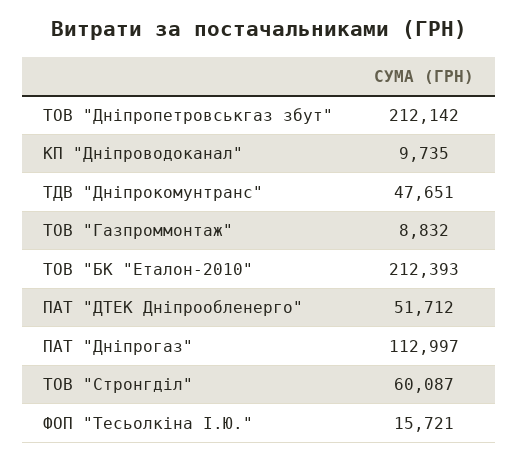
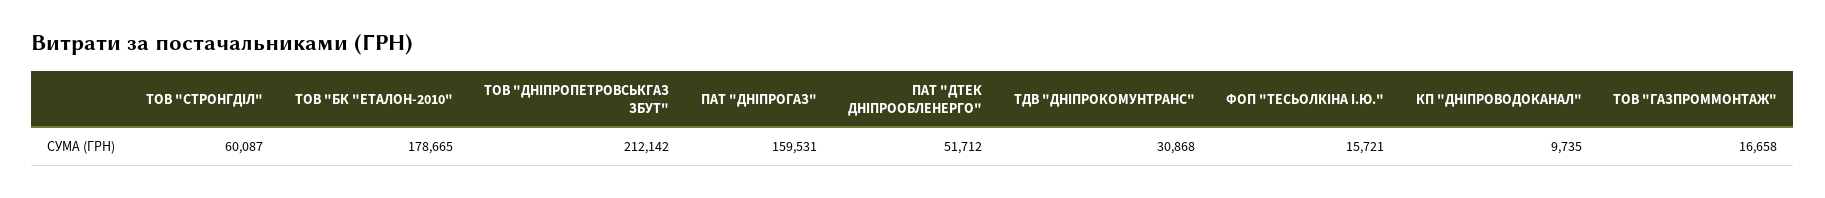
ТДВ "Дніпрокомунтранс": 47651 -> 30868
ТОВ "Газпроммонтаж": 8832 -> 16658
ТОВ "БК "Еталон-2010": 212393 -> 178665
ПАТ "Дніпрогаз": 112997 -> 159531

